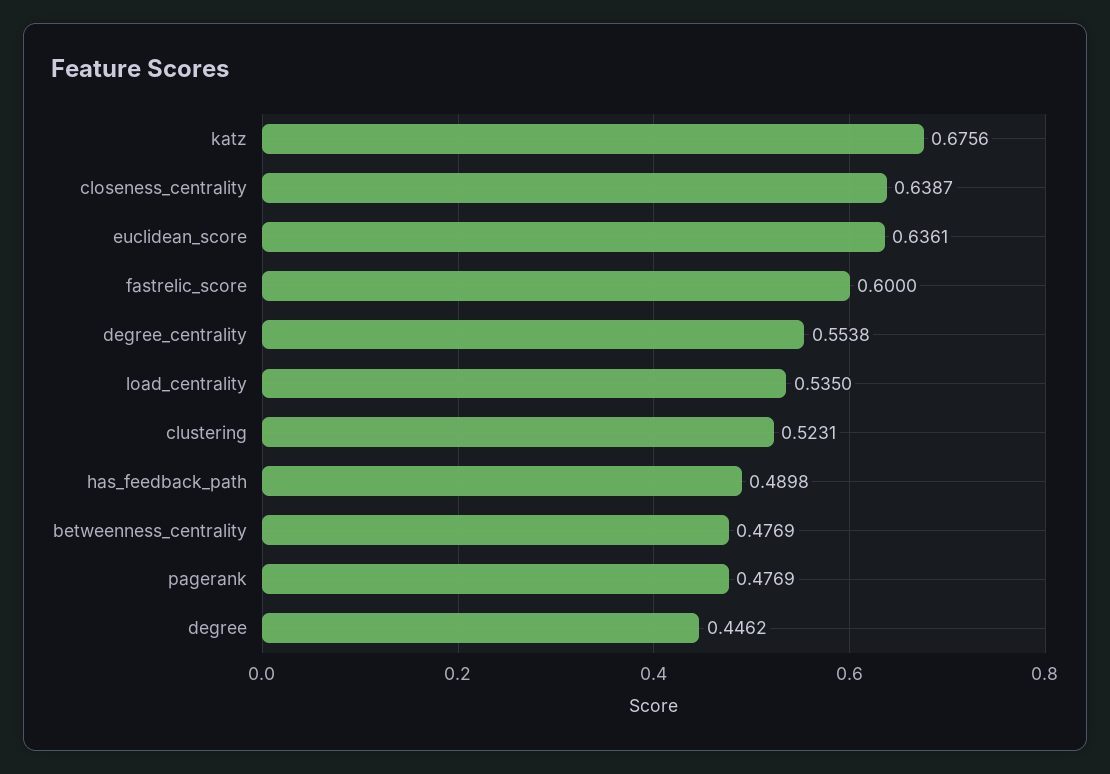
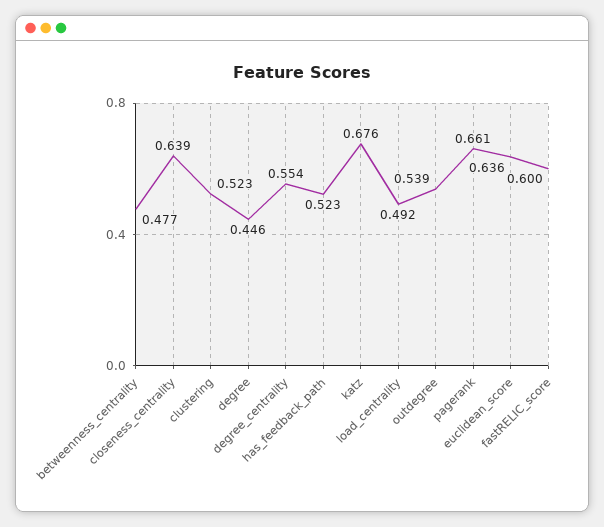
load_centrality: 0.535 -> 0.492
has_feedback_path: 0.4898 -> 0.523
pagerank: 0.4769 -> 0.661
outdegree: none -> 0.539

